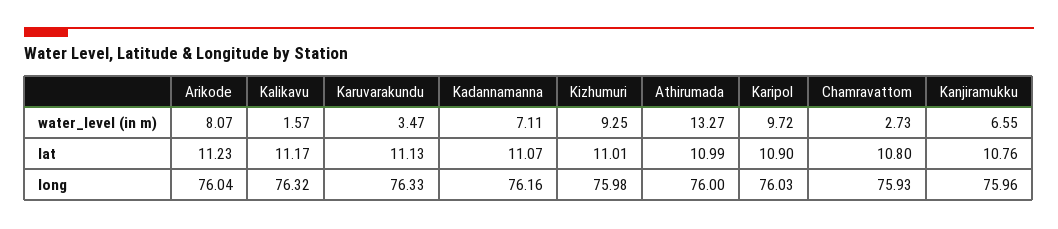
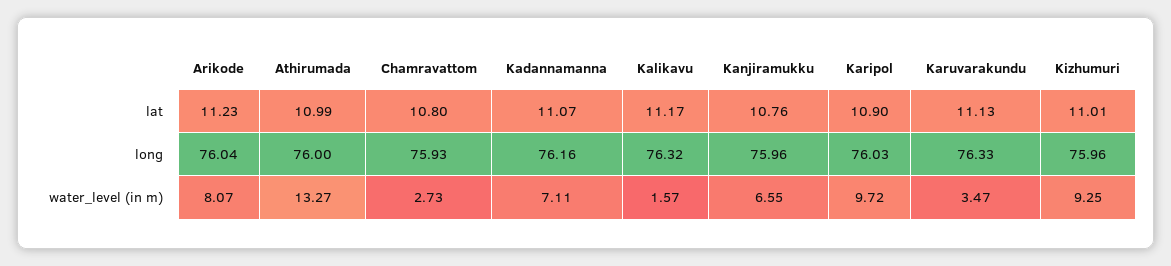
Kizhumuri, long: 75.98 -> 75.96

